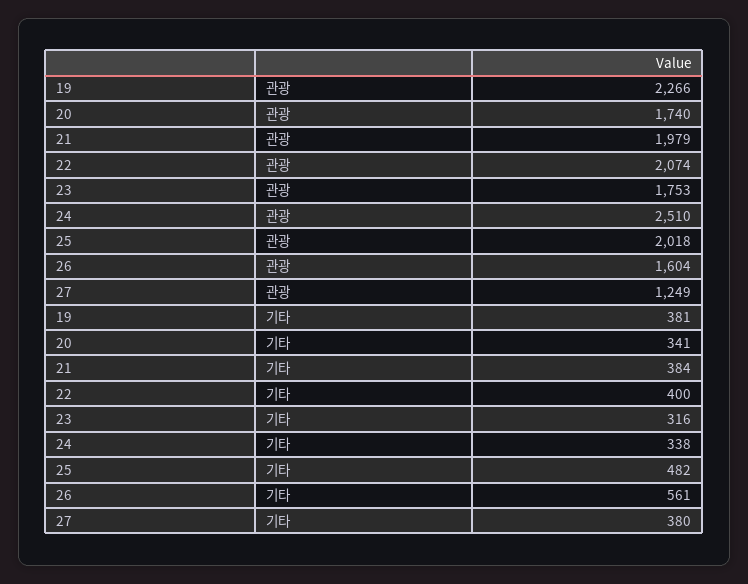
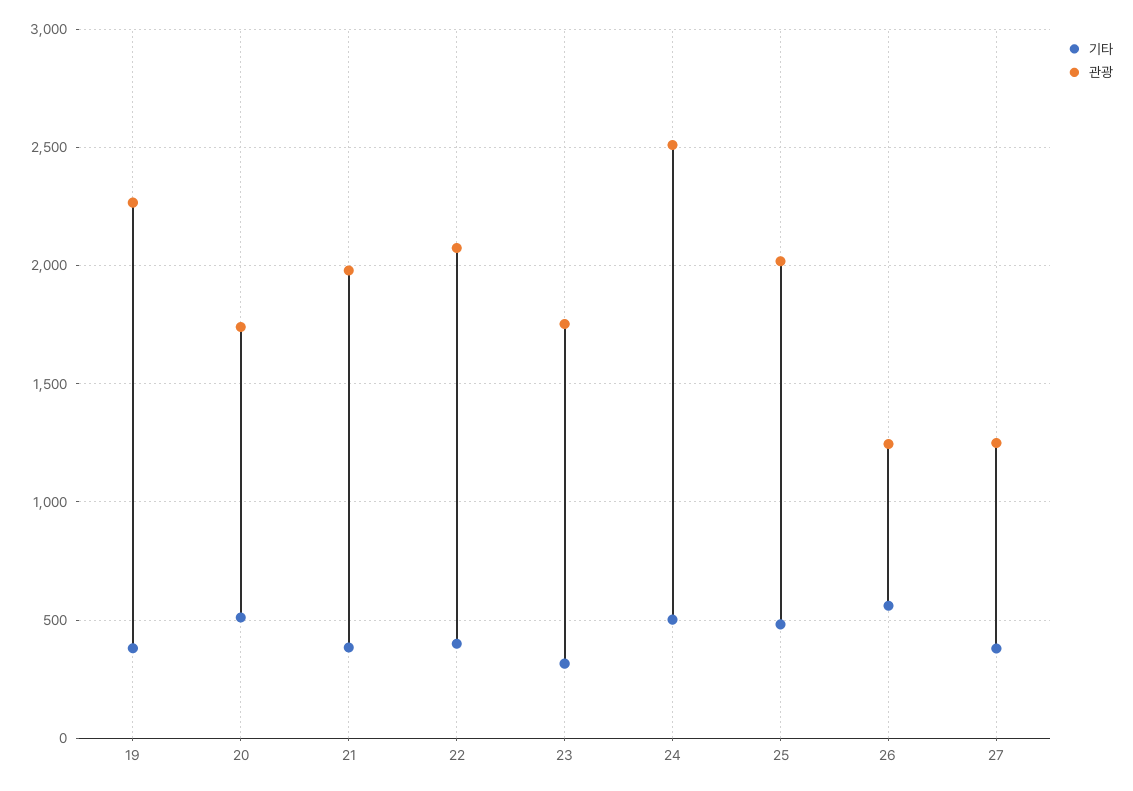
관광, 26: 1604 -> 1250
기타, 20: 341 -> 500
기타, 24: 338 -> 500

